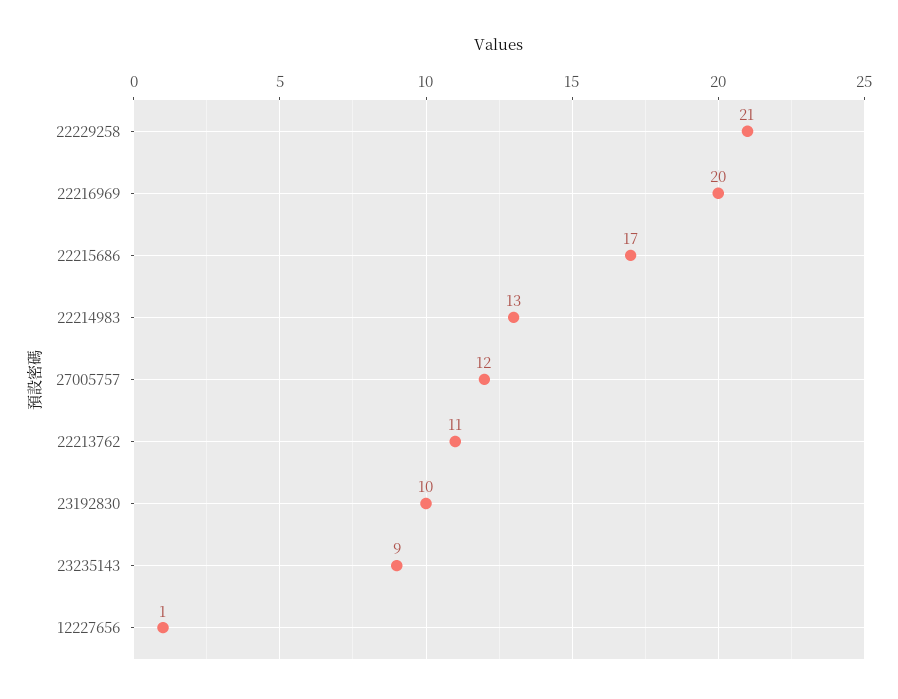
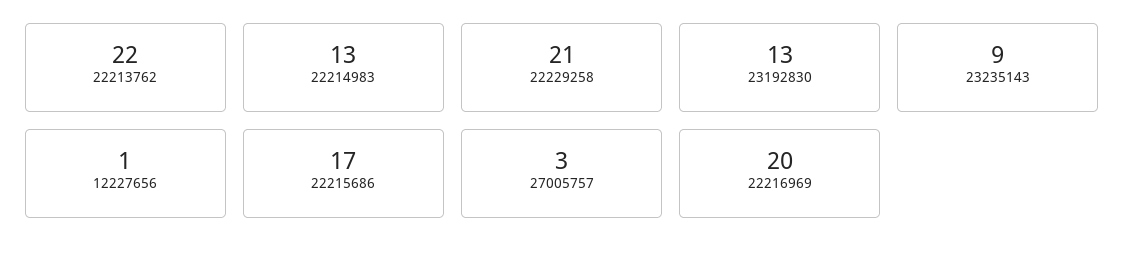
27005757: 12 -> 3
22213762: 11 -> 22
23192830: 10 -> 13

